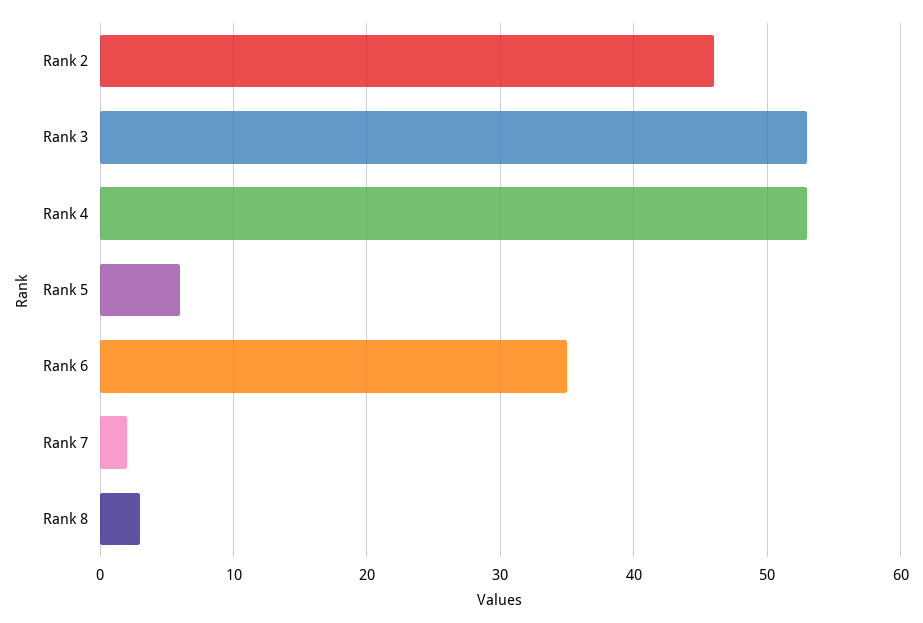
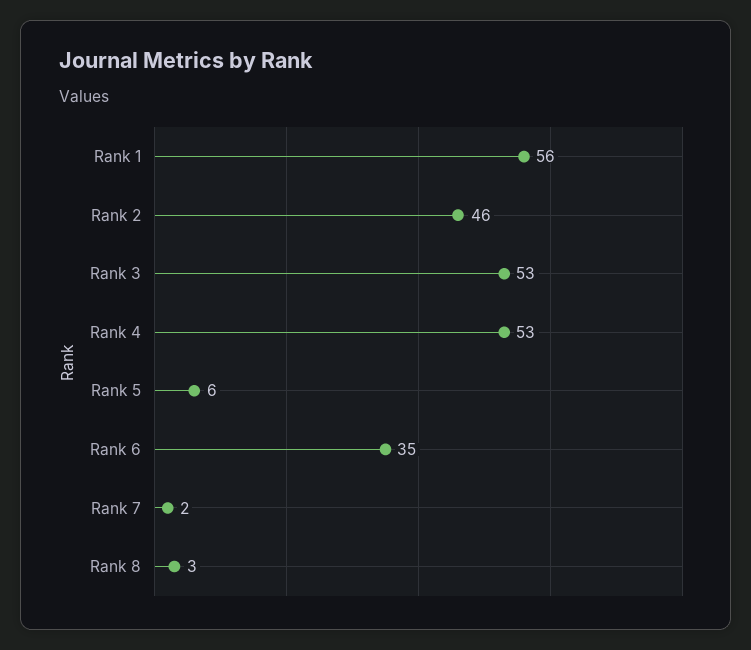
Rank 1: none -> 56

